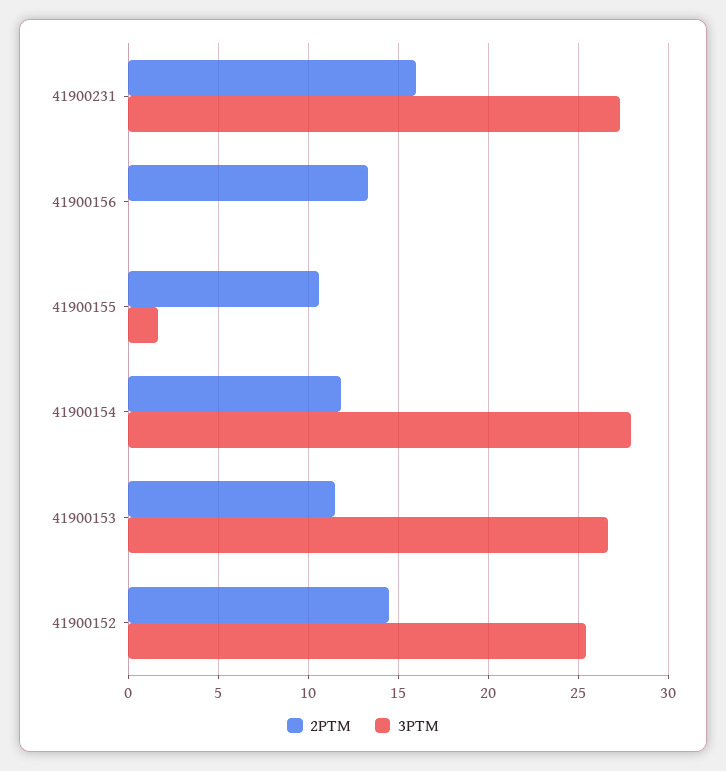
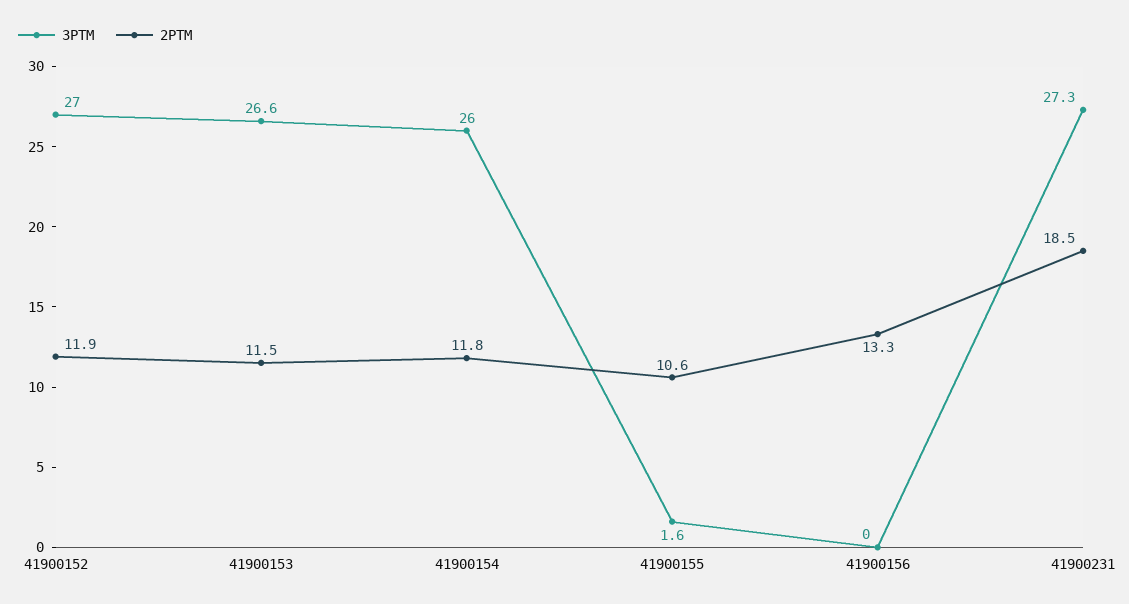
2PTM, 41900231: 16 -> 18.5
3PTM, 41900154: 28 -> 26
2PTM, 41900152: 14.5 -> 11.9
3PTM, 41900152: 25.5 -> 27

